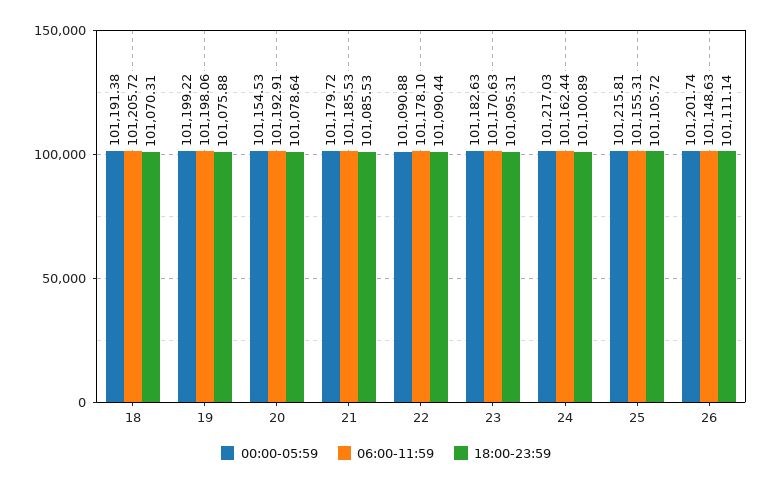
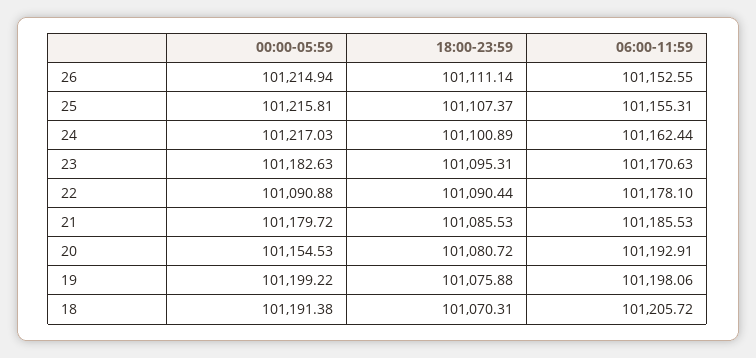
18:00-23:59, 20: 101078.64 -> 101080.72
18:00-23:59, 25: 101105.72 -> 101107.37
00:00-05:59, 26: 101201.74 -> 101214.94
06:00-11:59, 26: 101148.63 -> 101152.55

